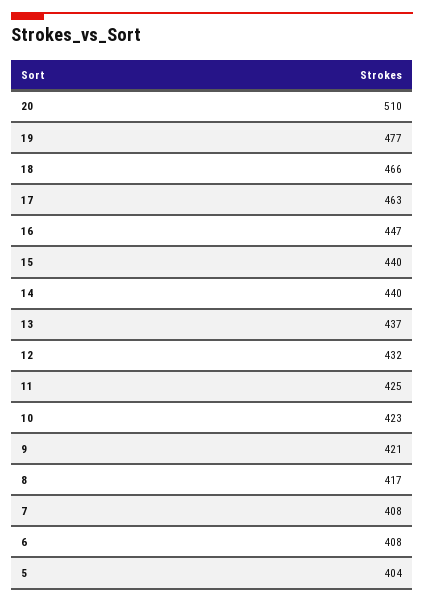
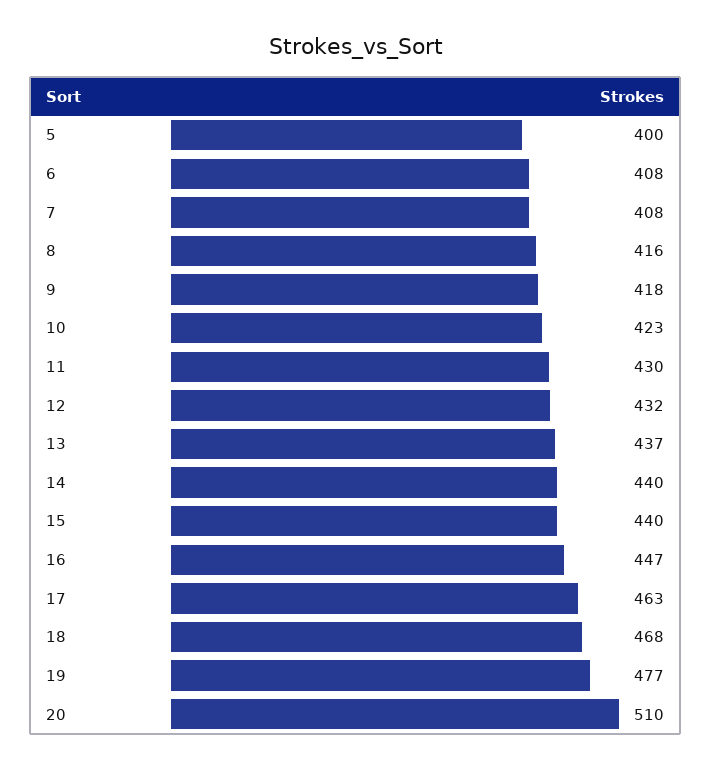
18: 466 -> 468
11: 425 -> 430
9: 421 -> 418
8: 417 -> 416
5: 404 -> 400

